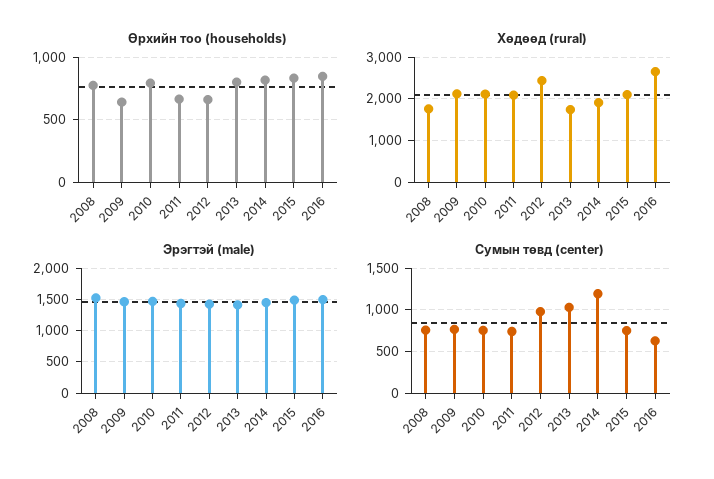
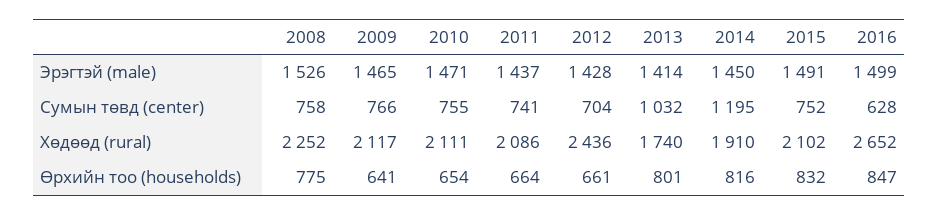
Өрхийн тоо (households), 2010: 800 -> 654
Хөдөөд (rural), 2008: 1800 -> 2252
Сумын төвд (center), 2012: 1000 -> 704

